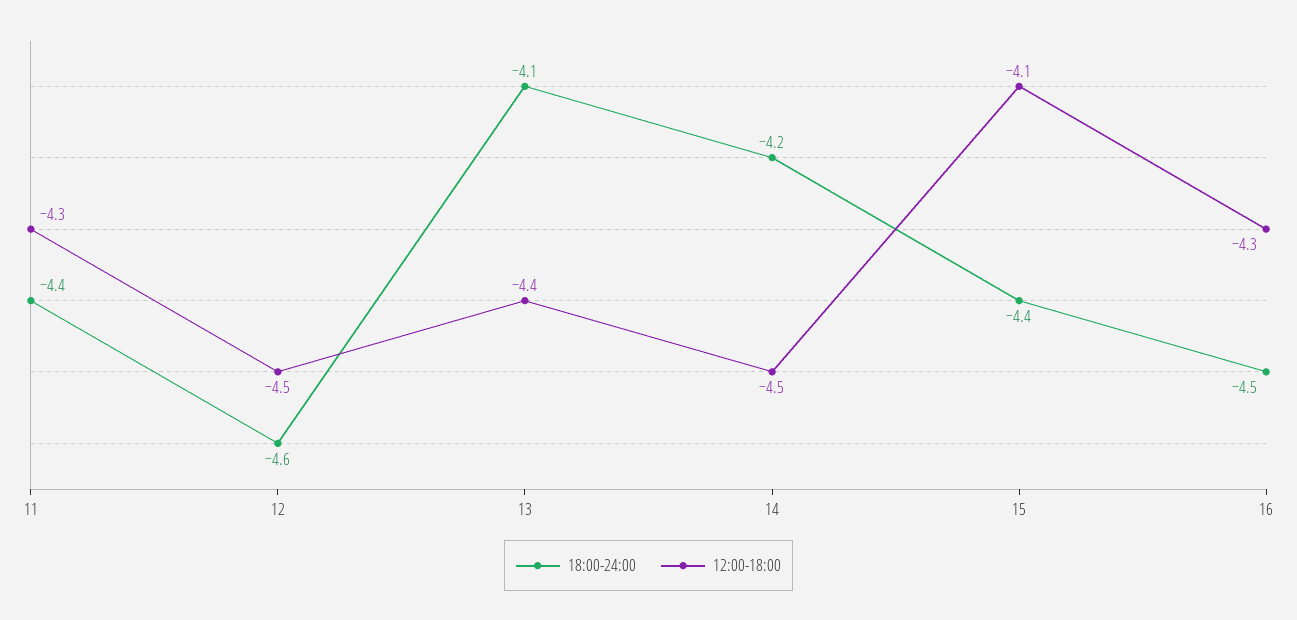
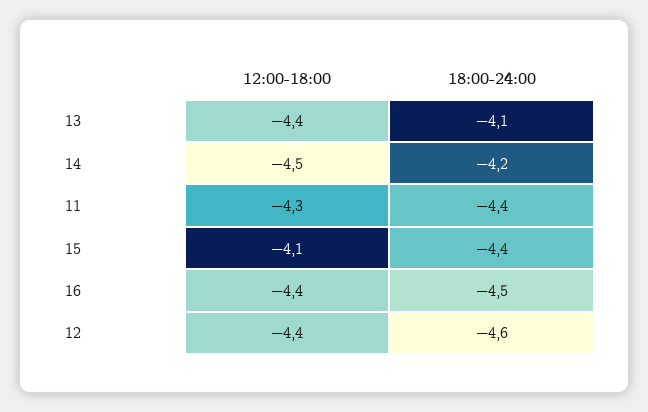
12:00-18:00, 12: -4.5 -> -4.4
12:00-18:00, 16: -4.3 -> -4.4

